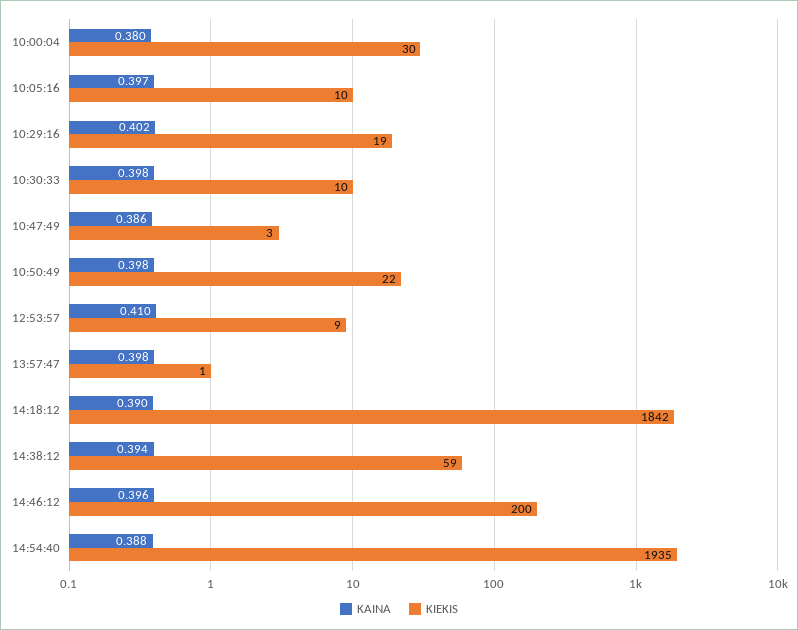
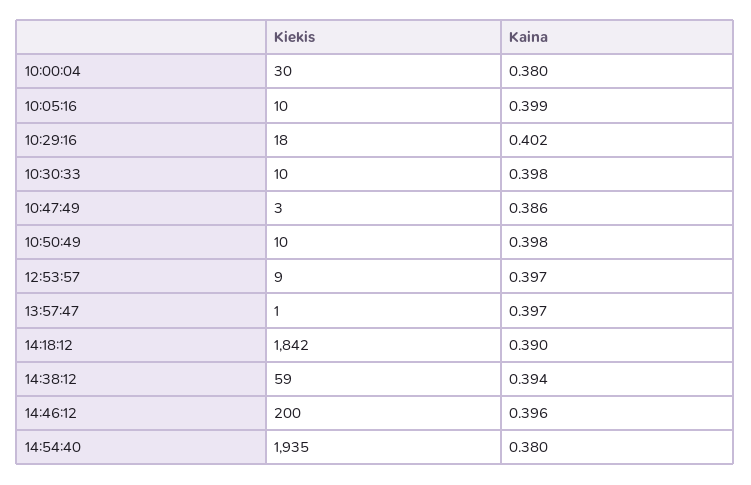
KAINA, 10:05:16: 0.397 -> 0.399
KIEKIS, 10:29:16: 19 -> 18
KIEKIS, 10:50:49: 22 -> 10
KAINA, 12:53:57: 0.41 -> 0.397
KAINA, 13:57:47: 0.398 -> 0.397
KAINA, 14:54:40: 0.388 -> 0.38

